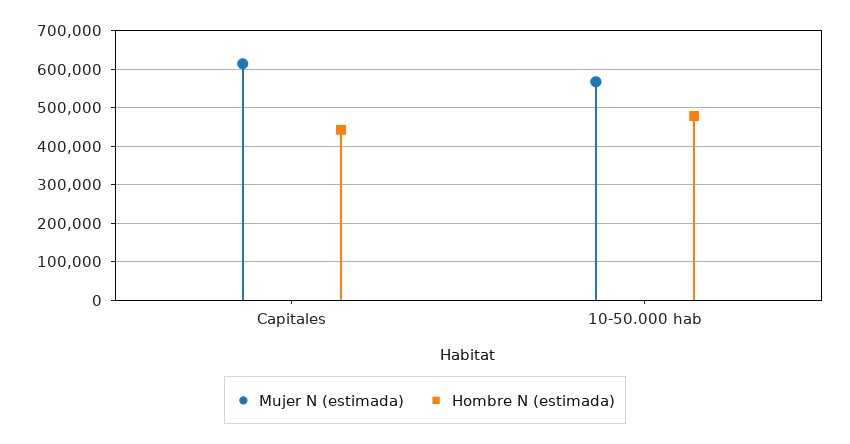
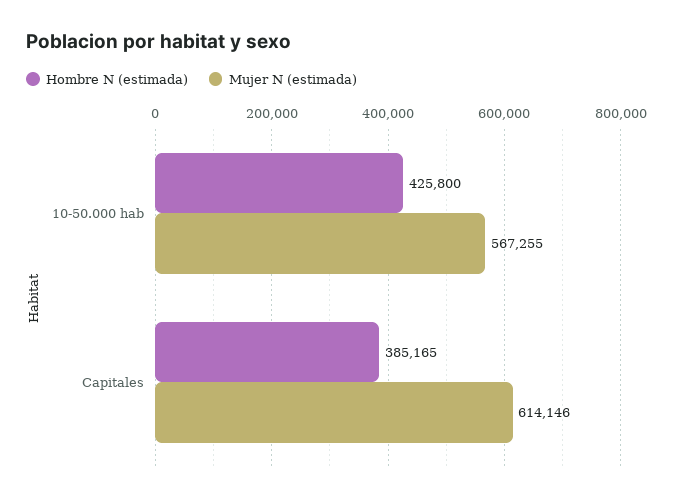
Hombre N (estimada), Capitales: 440000 -> 385165
Hombre N (estimada), 10-50.000 hab: 480000 -> 425800

